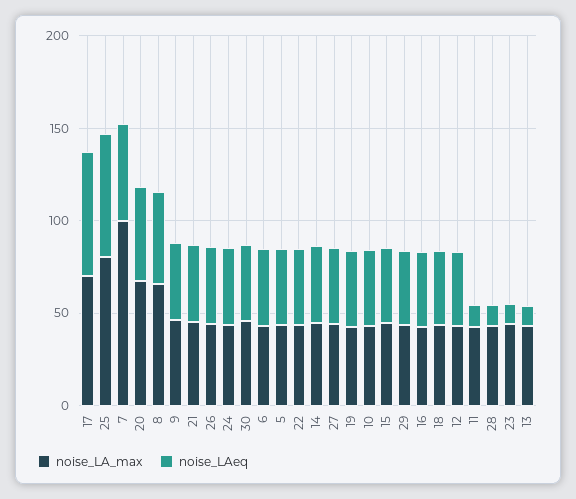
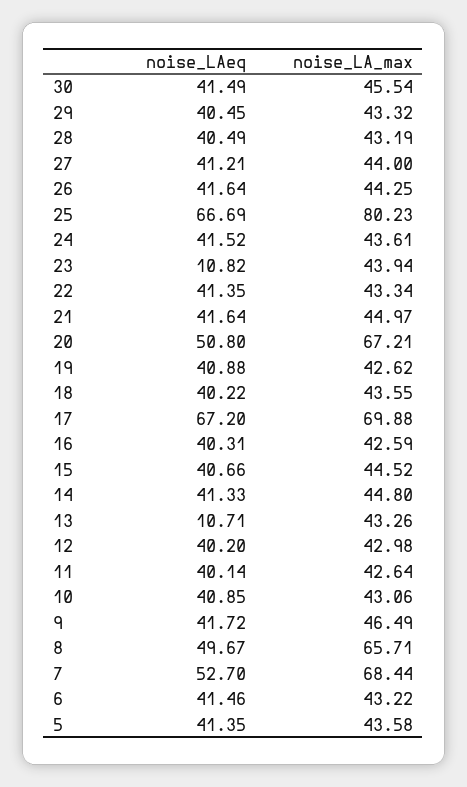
noise_LA_max, 7: 100 -> 68.44
noise_LAeq, 11: 10 -> 40.14
noise_LAeq, 28: 10 -> 40.49

